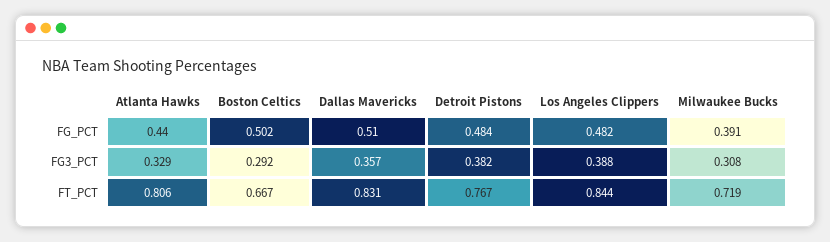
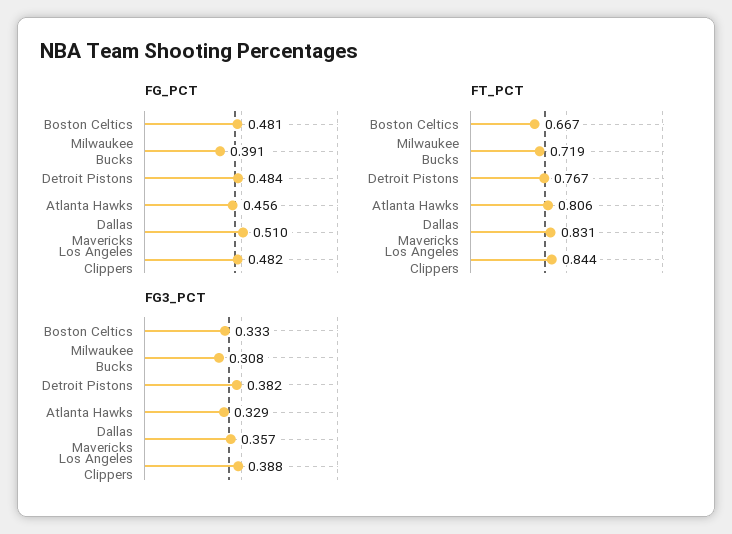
FG_PCT, Atlanta Hawks: 0.44 -> 0.456
FG_PCT, Boston Celtics: 0.502 -> 0.481
FG3_PCT, Boston Celtics: 0.292 -> 0.333

